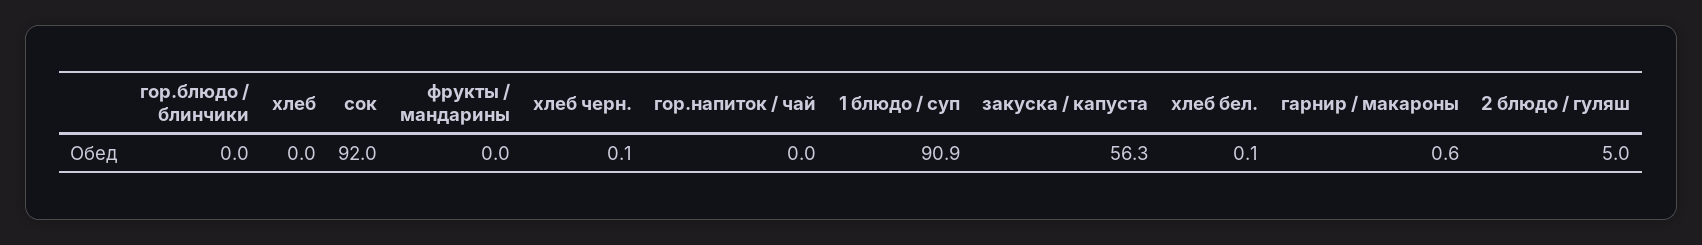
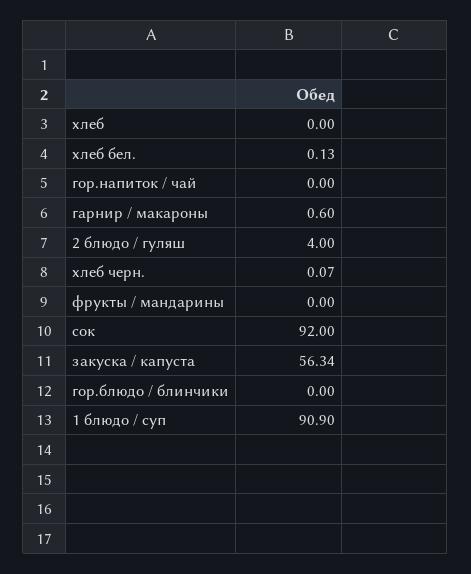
2 блюдо / гуляш: 5 -> 4

